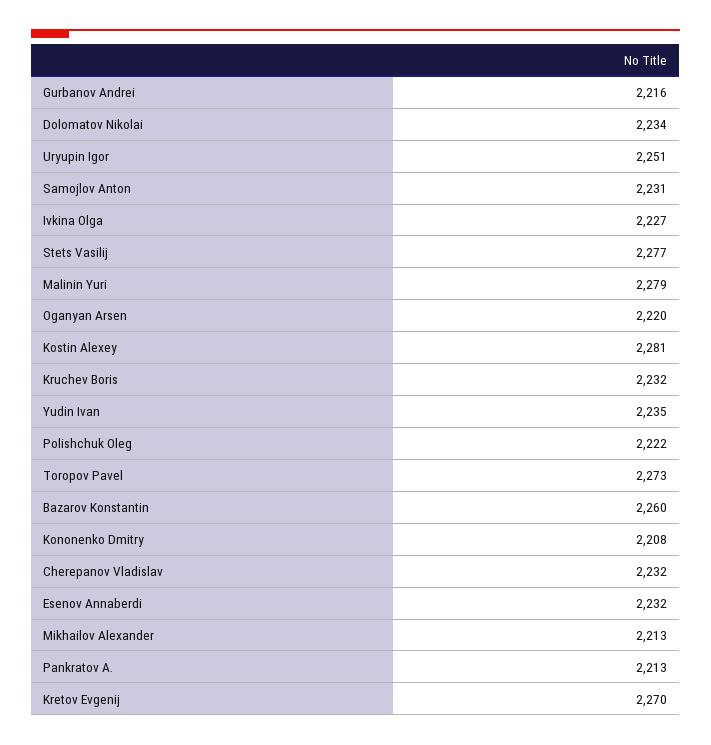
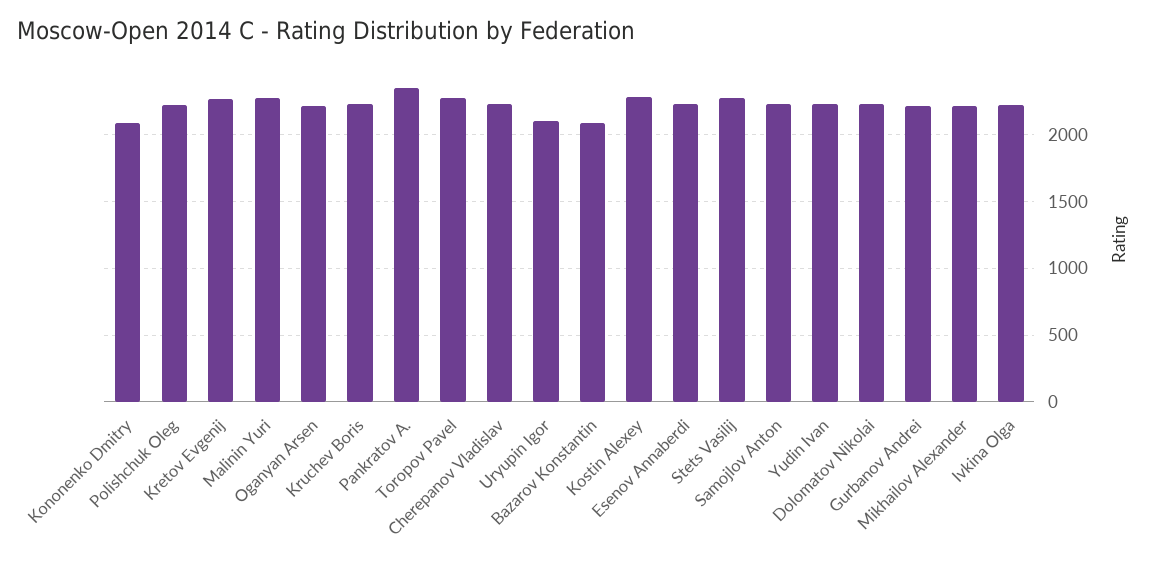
Uryupin Igor: 2251 -> 2100
Bazarov Konstantin: 2260 -> 2100
Kononenko Dmitry: 2208 -> 2100
Pankratov A.: 2213 -> 2350

